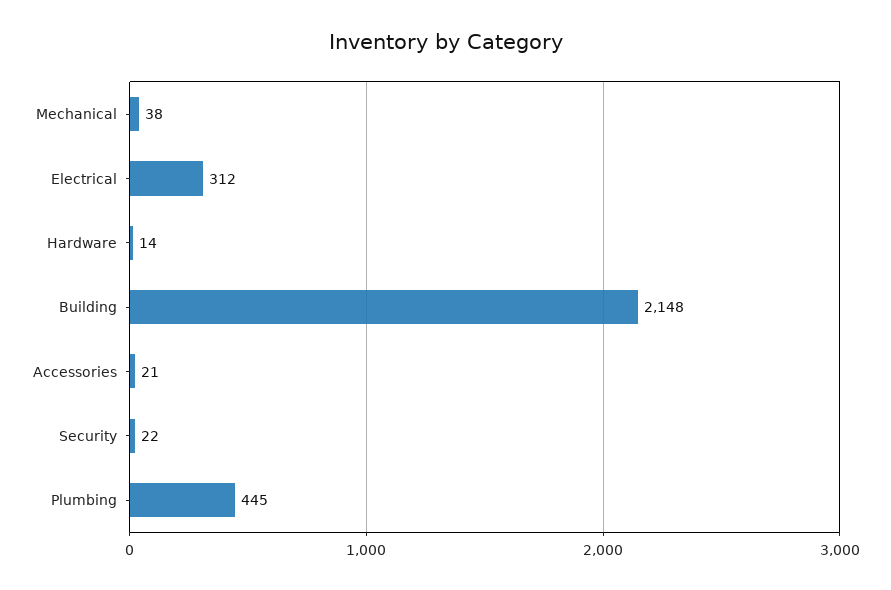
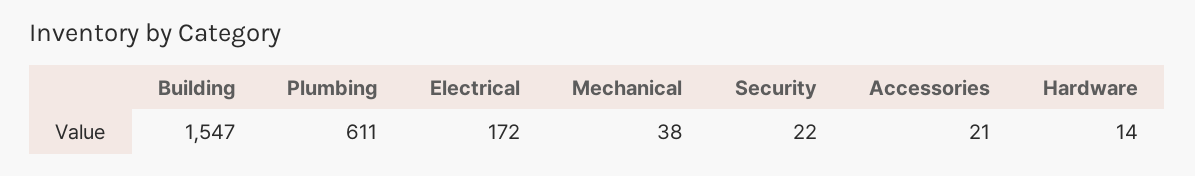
Electrical: 312 -> 172
Building: 2148 -> 1547
Plumbing: 445 -> 611

